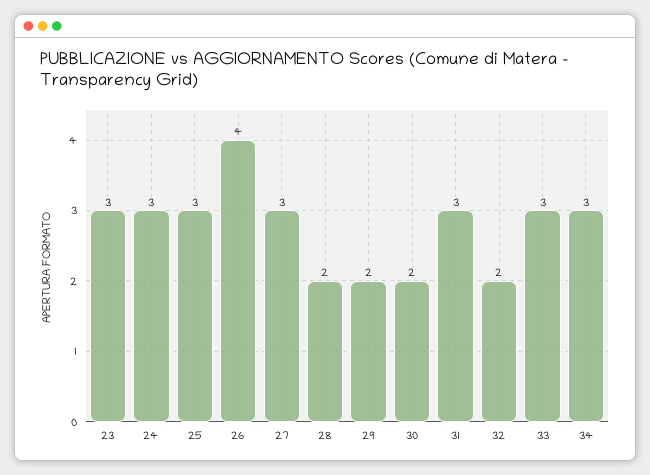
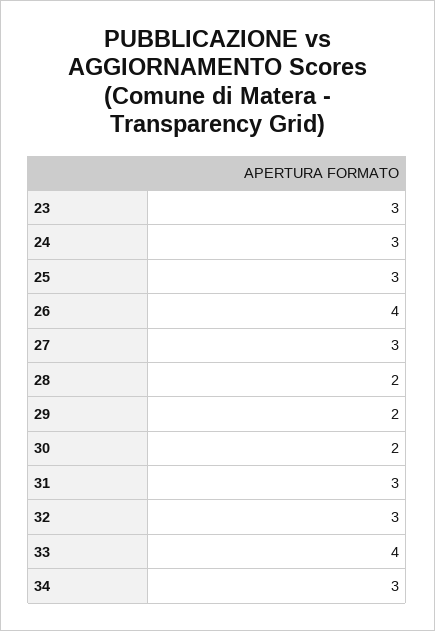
32: 2 -> 3
33: 3 -> 4

